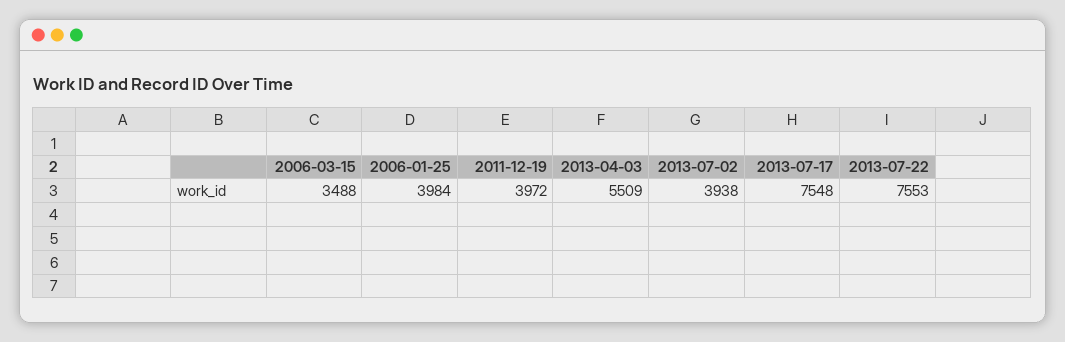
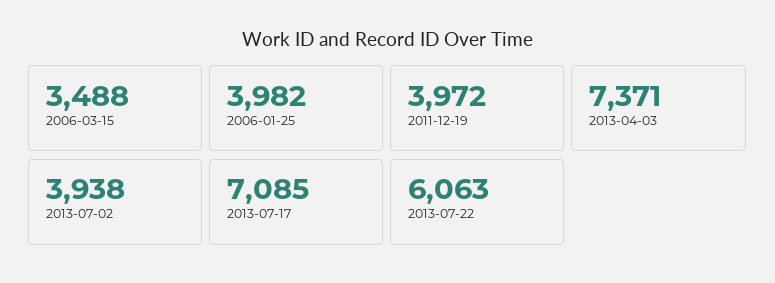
2006-01-25: 3984 -> 3982
2013-04-03: 5509 -> 7371
2013-07-17: 7548 -> 7085
2013-07-22: 7553 -> 6063

